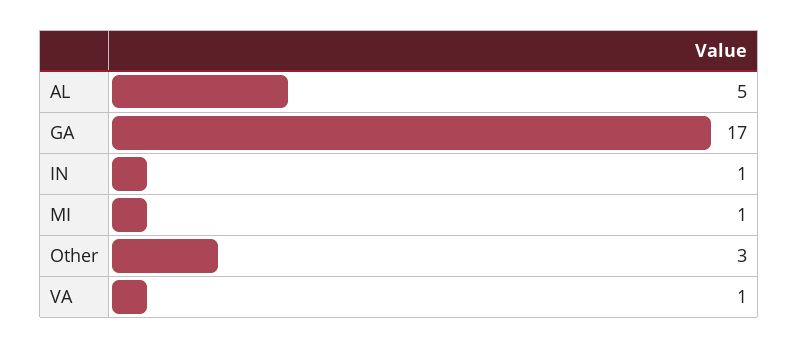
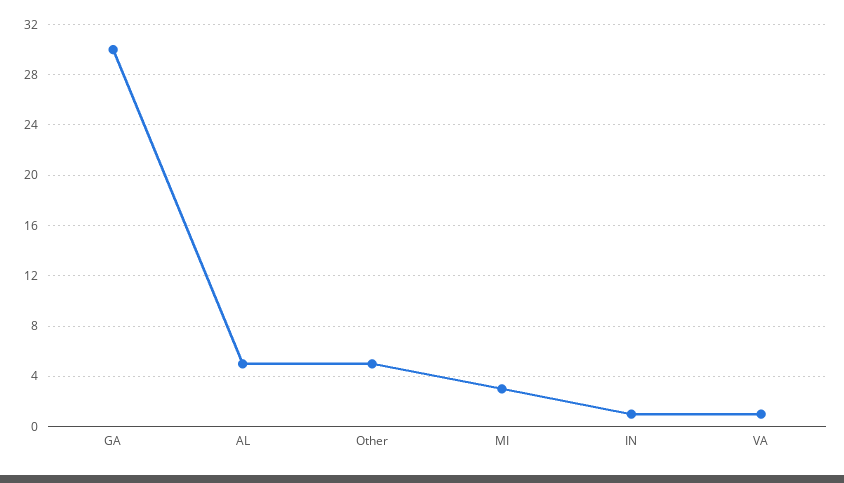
GA: 17 -> 30
MI: 1 -> 3
Other: 3 -> 5

